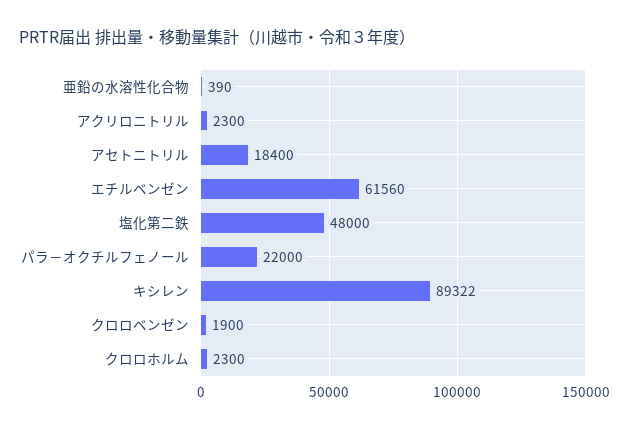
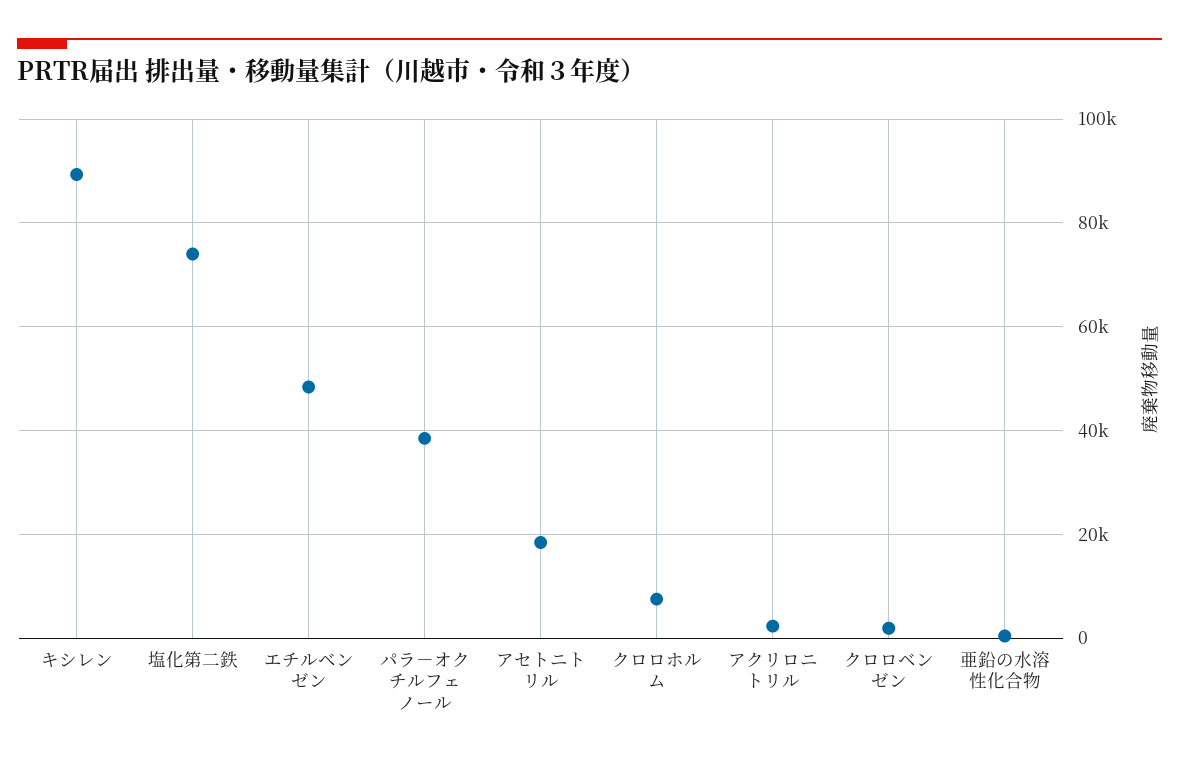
エチルベンゼン: 61560 -> 48000
塩化第二鉄: 48000 -> 74000
パラ－オクチルフェノール: 22000 -> 38000
クロロホルム: 2300 -> 8000

